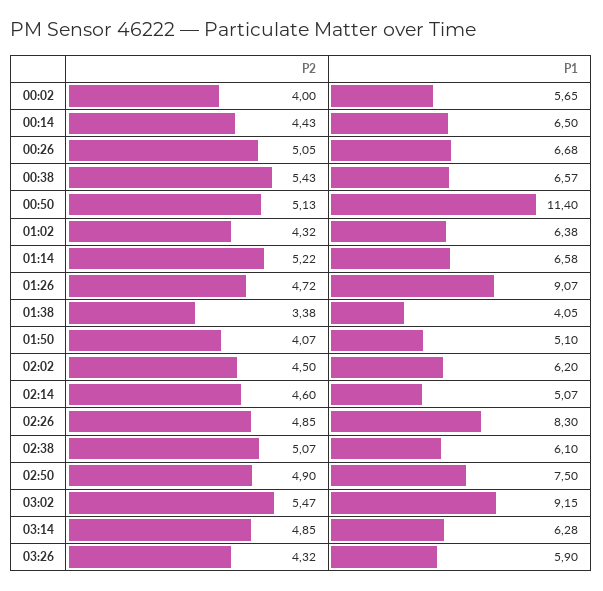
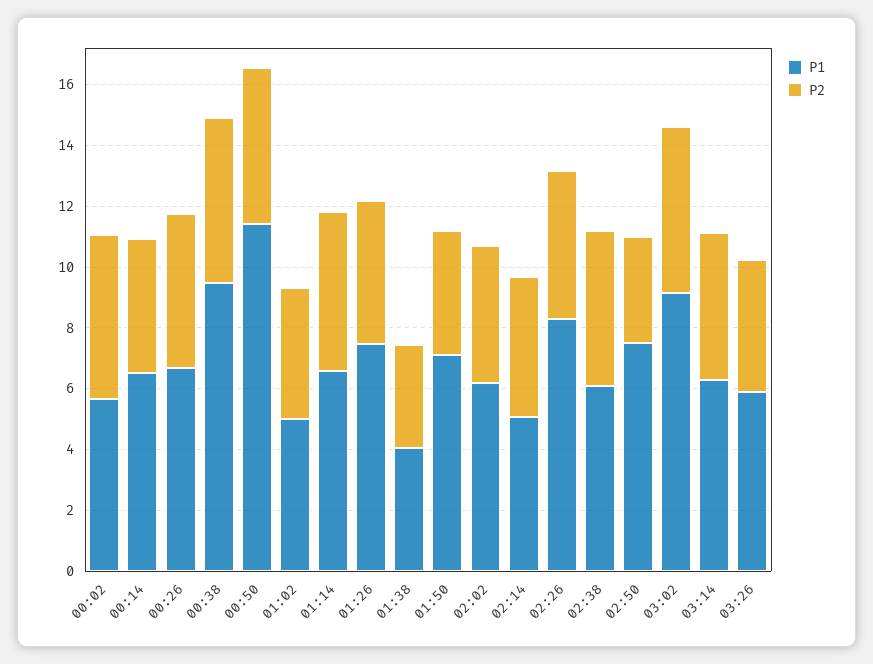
P2, 00:02: 4 -> 5.5
P1, 00:38: 6.57 -> 9.5
P1, 01:02: 6.38 -> 5
P1, 01:26: 9.07 -> 7.5
P1, 01:50: 5.1 -> 7
P2, 02:50: 4.9 -> 3.5

